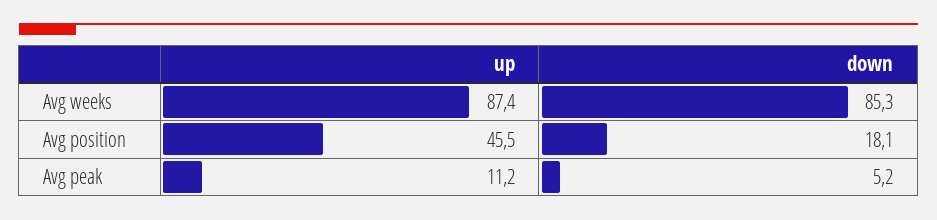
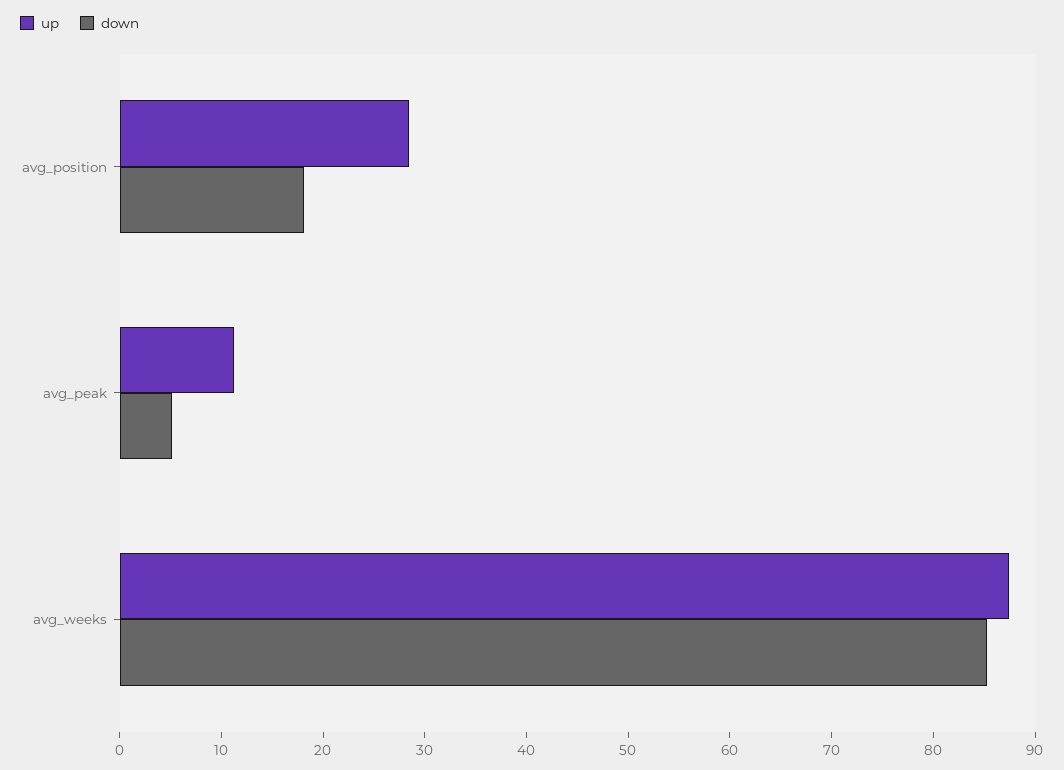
up, Avg position: 45.5 -> 28

